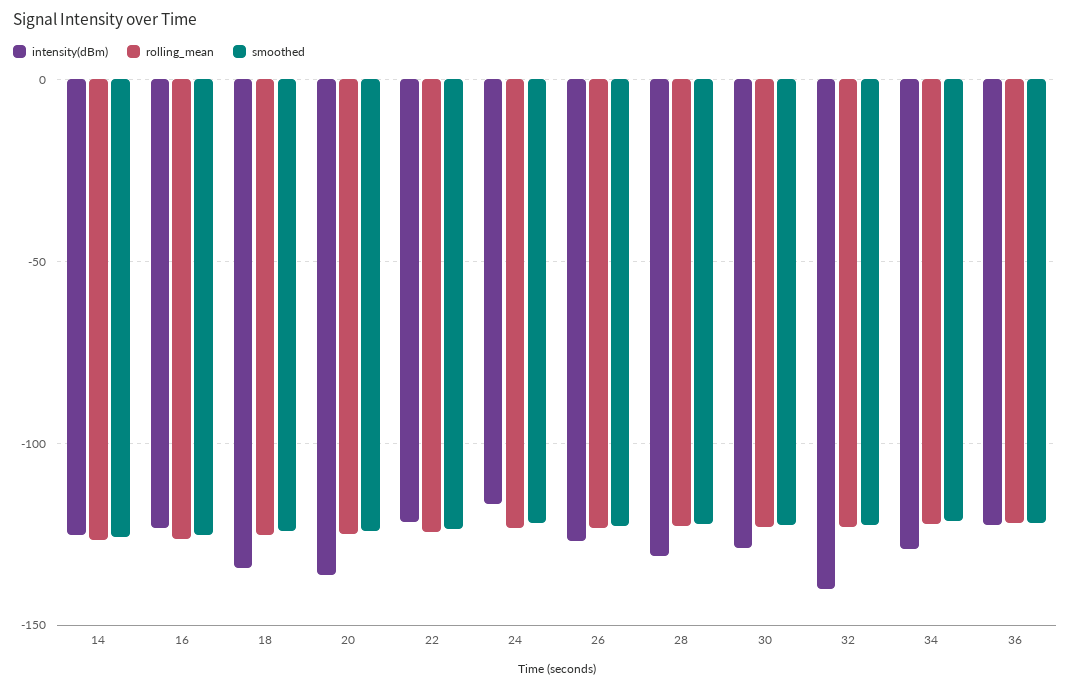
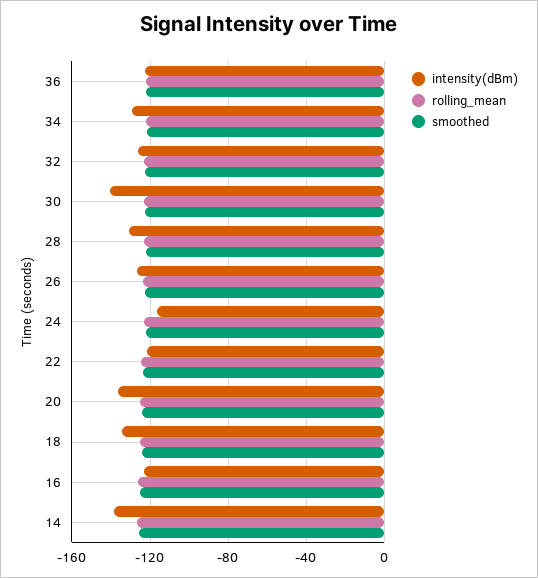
intensity(dBm), 14: -125 -> -140
intensity(dBm), 30: -130 -> -140
intensity(dBm), 32: -140 -> -125

